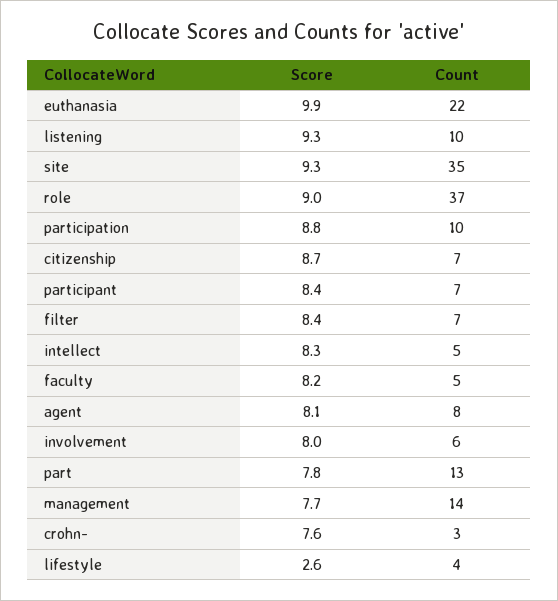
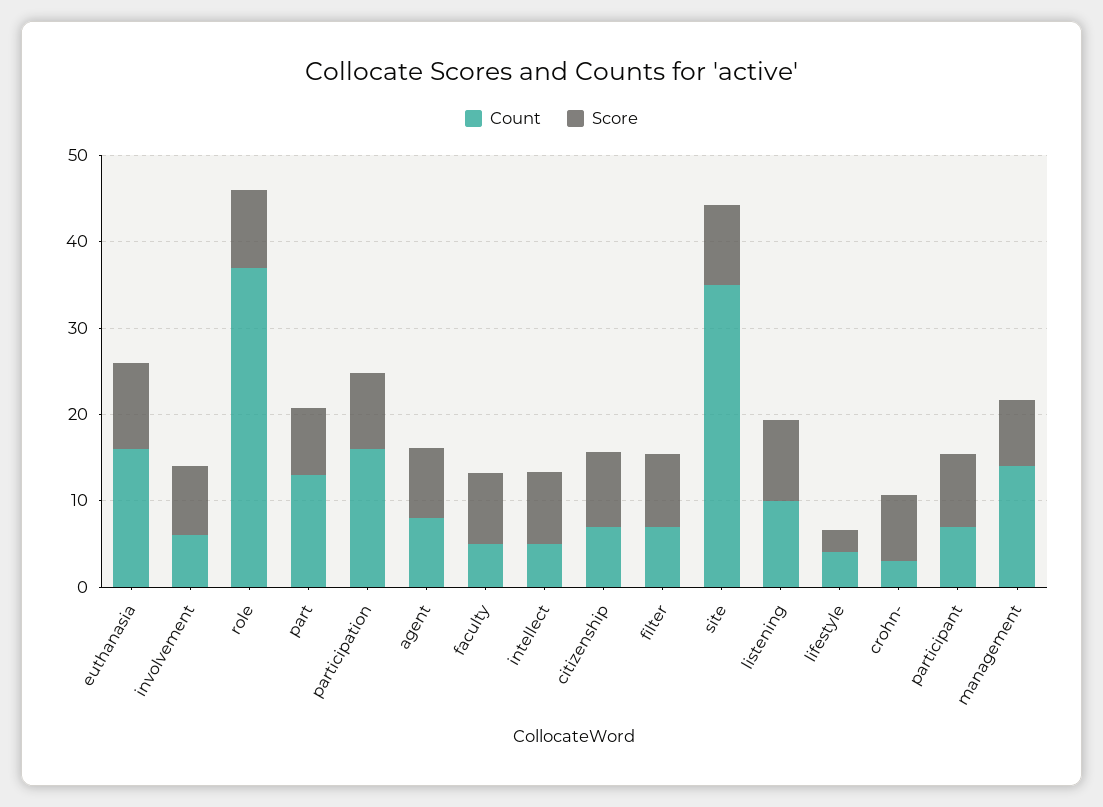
Count, euthanasia: 22 -> 16
Count, participation: 10 -> 16

